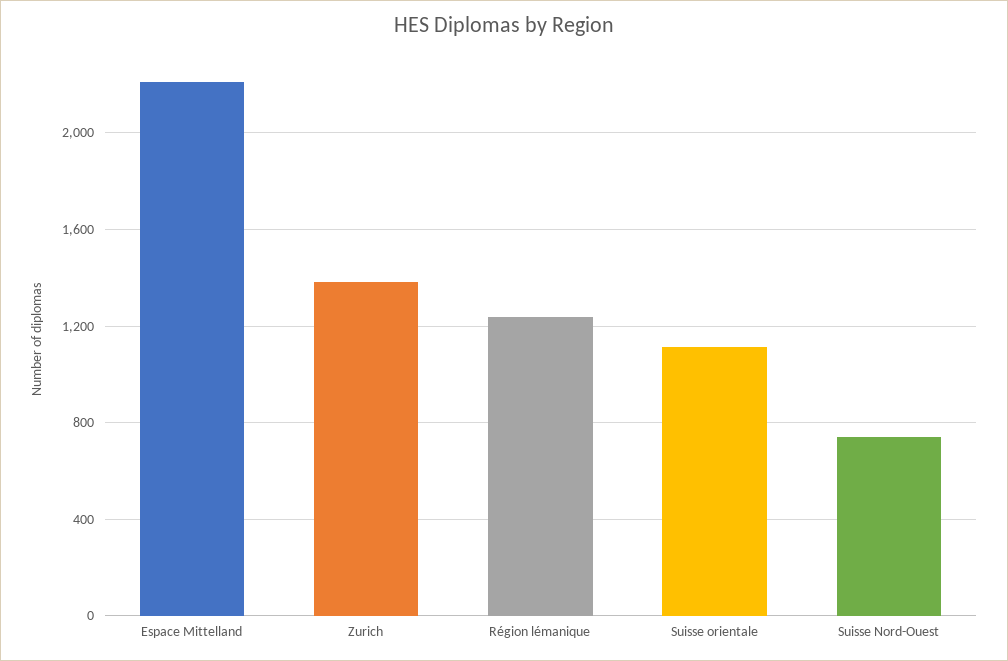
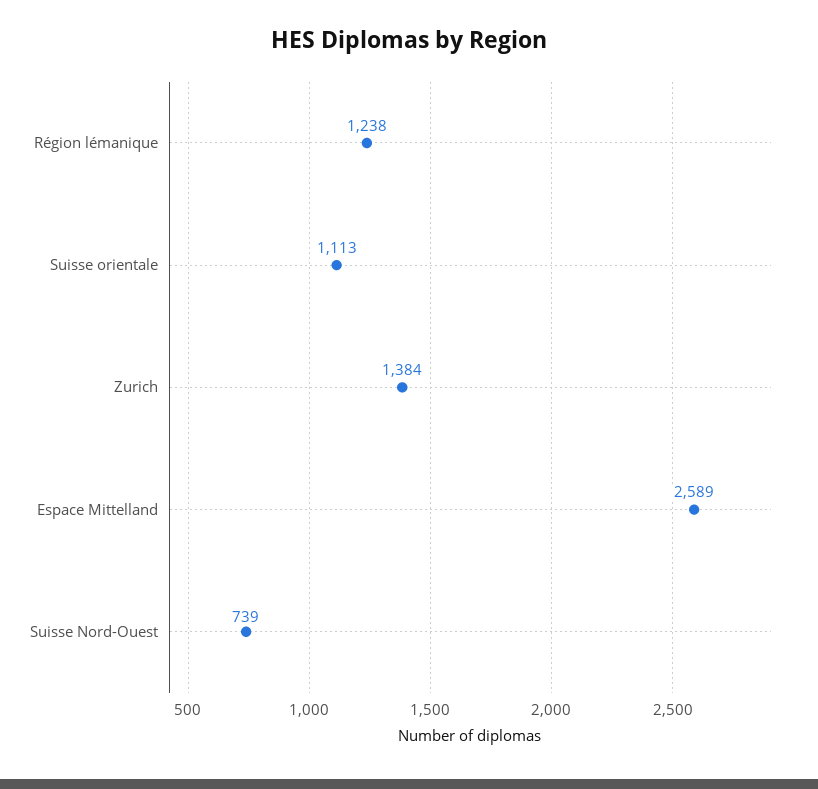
Espace Mittelland: 2200 -> 2589

